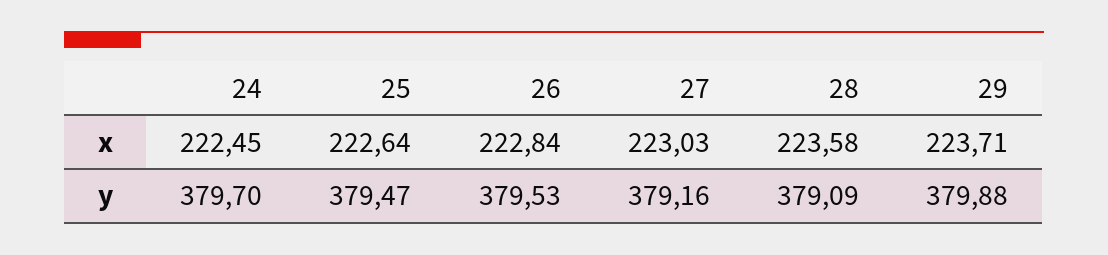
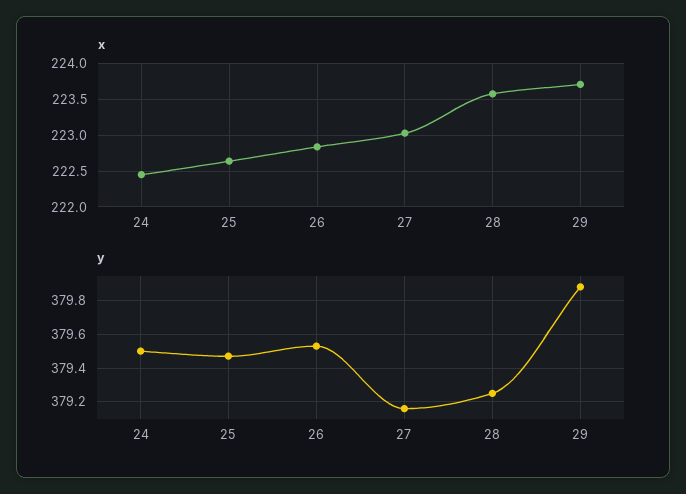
y, 24: 379.7 -> 379.5
y, 28: 379.09 -> 379.25

